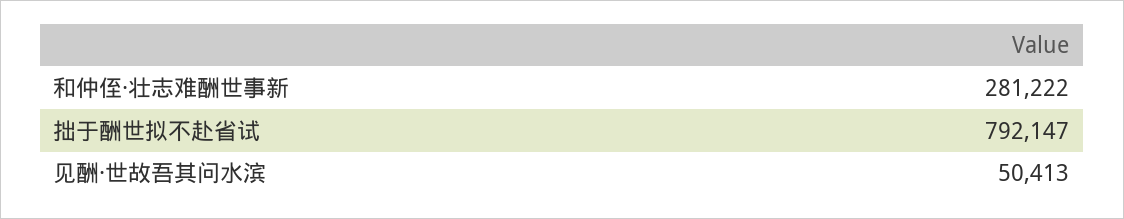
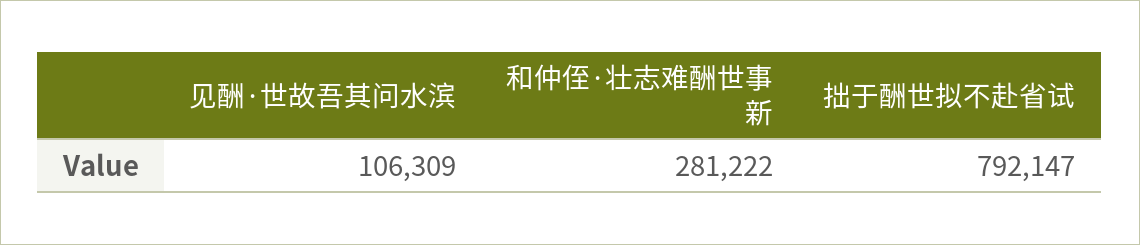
见酬·世故吾其问水滨: 50413 -> 106309

